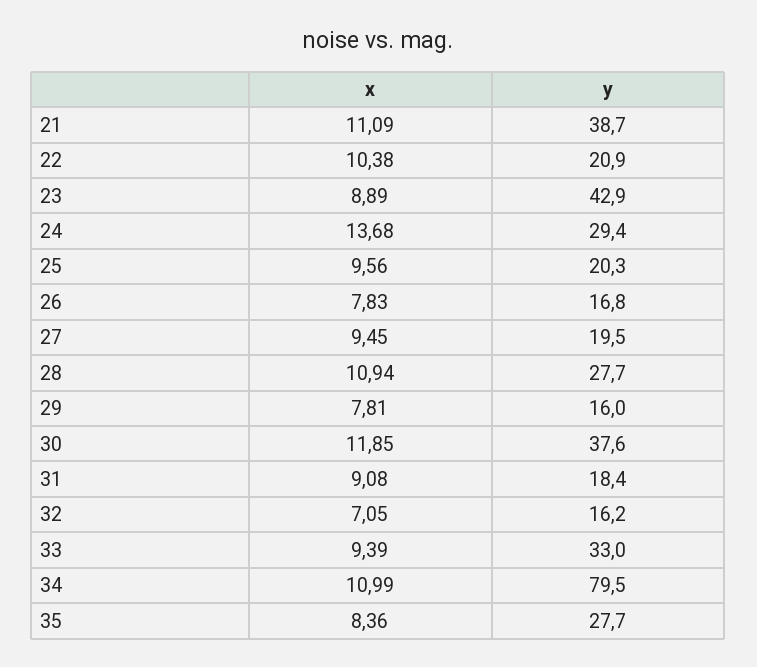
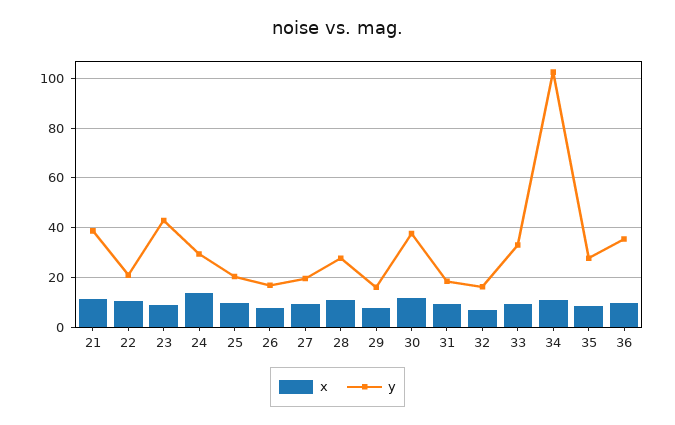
y, 34: 79.5 -> 102.5
x, 36: none -> 10
y, 36: none -> 35

